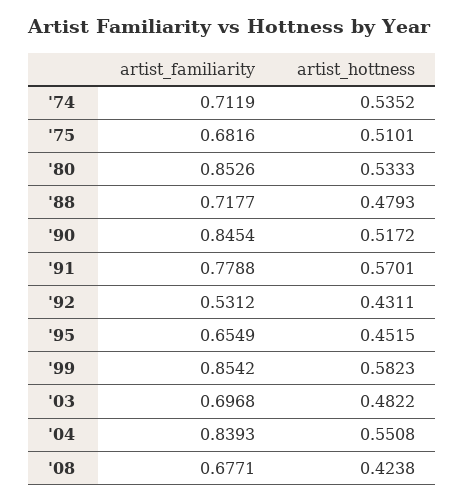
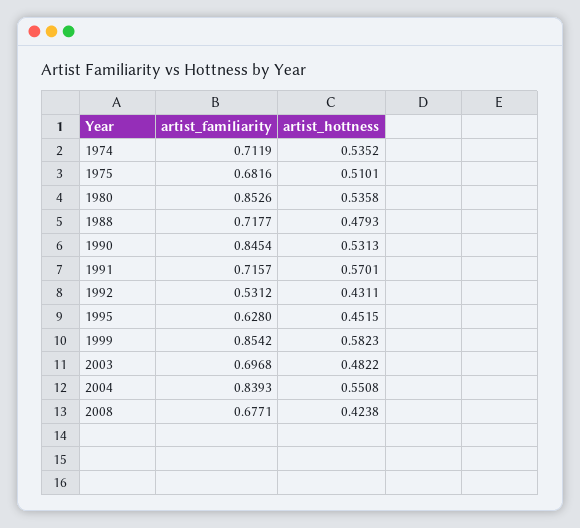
artist_hottness, '80: 0.5333 -> 0.5358
artist_hottness, '90: 0.5172 -> 0.5313
artist_familiarity, '91: 0.7788 -> 0.7157
artist_familiarity, '95: 0.6549 -> 0.628

